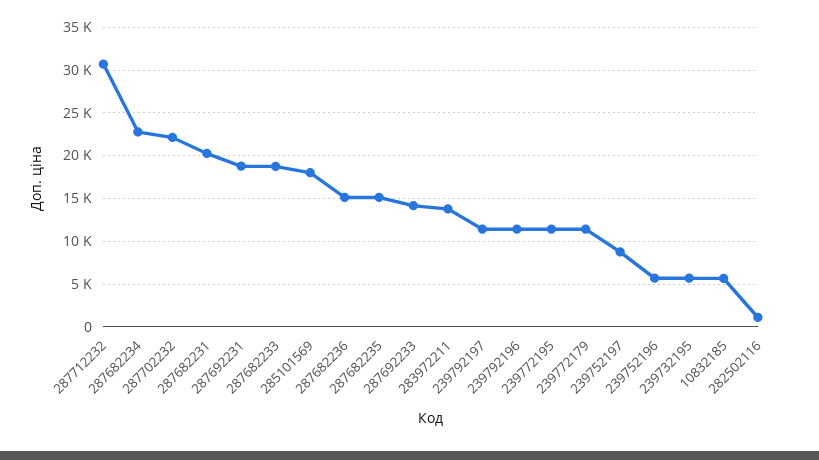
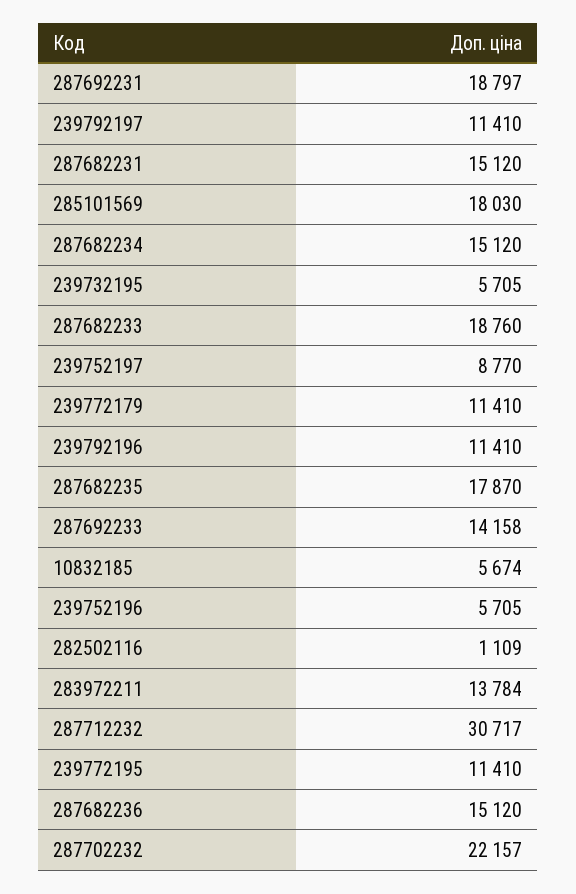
287682234: 23000 -> 15120
287682231: 20000 -> 15120
287682235: 15000 -> 17870

